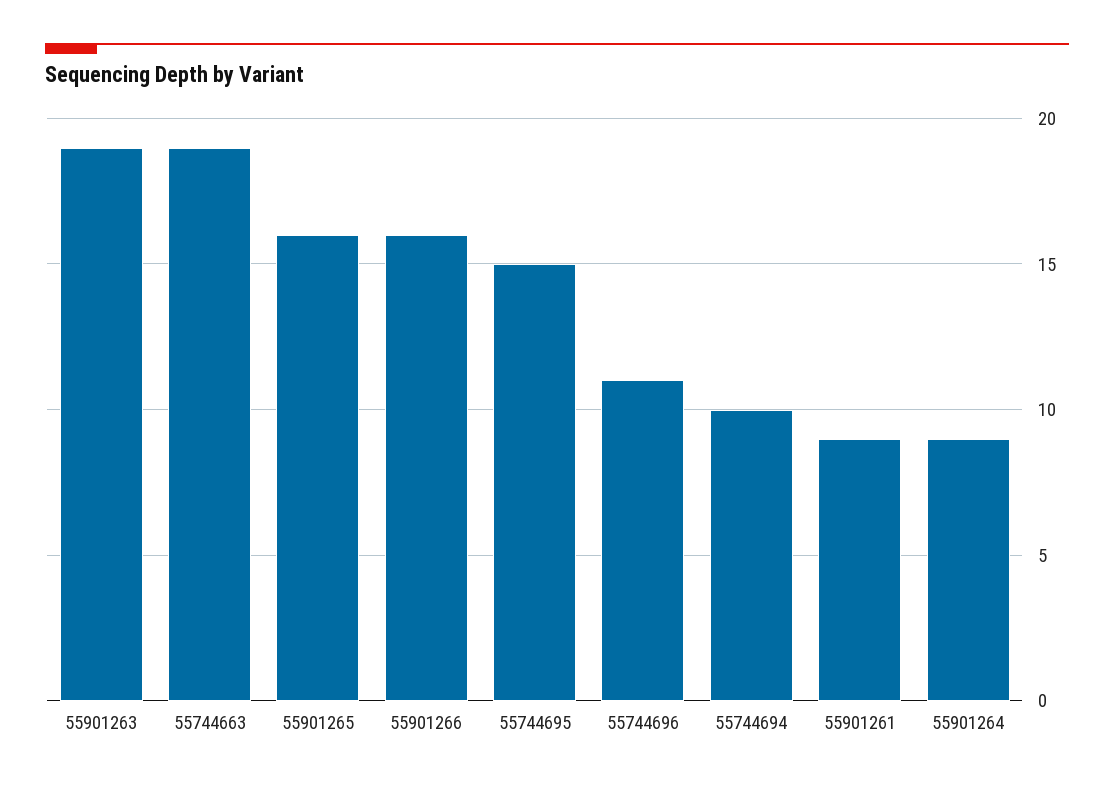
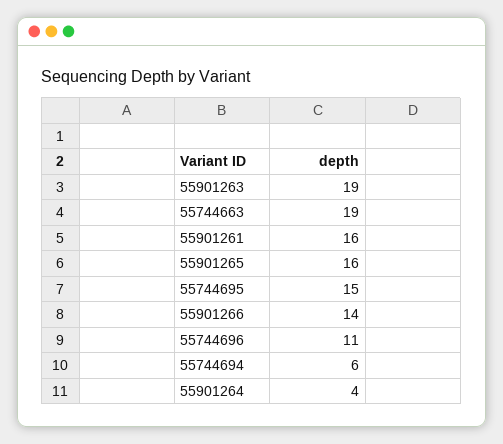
55901266: 16 -> 14
55744694: 10 -> 6
55901261: 9 -> 16
55901264: 9 -> 4

